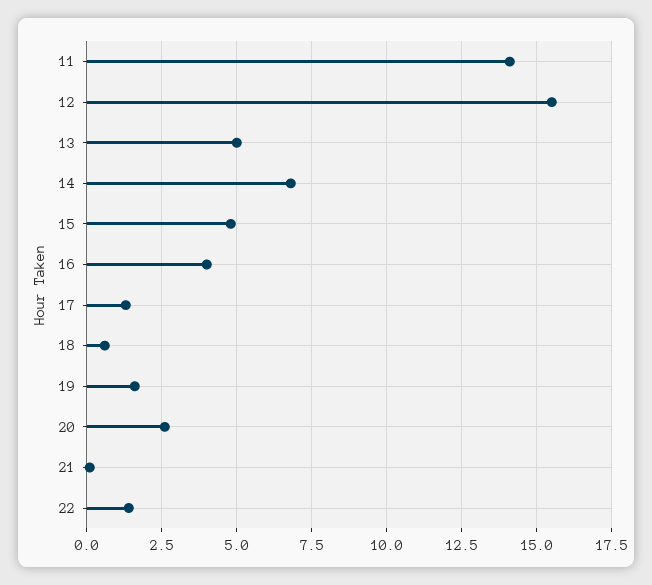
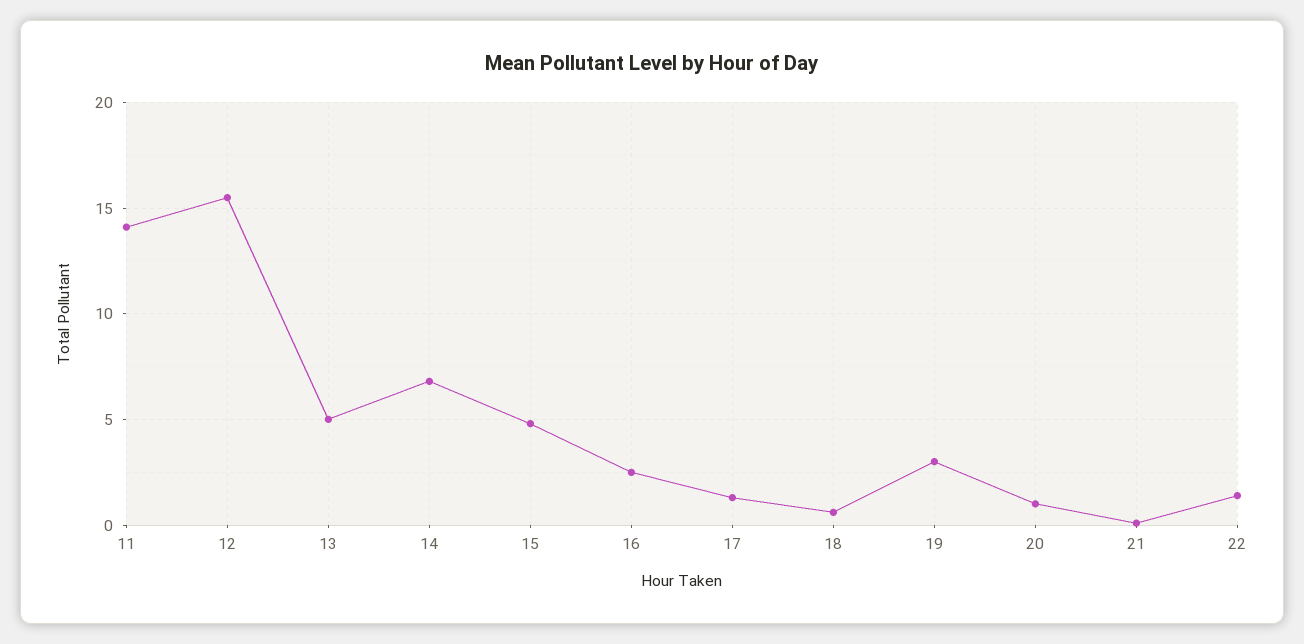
16: 4 -> 2.5
19: 1.5 -> 3
20: 2.5 -> 1

